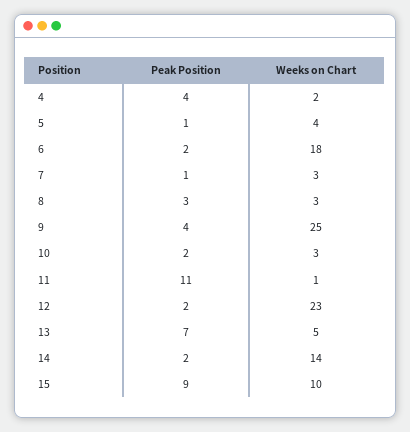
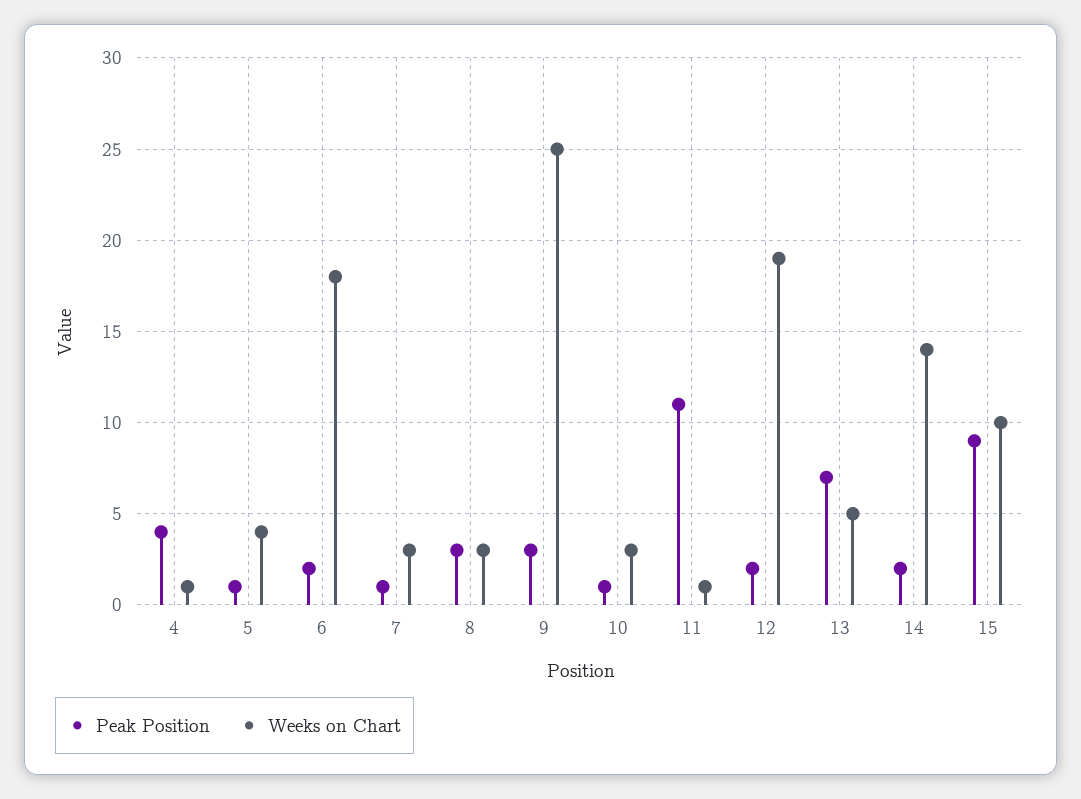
Weeks on Chart, 4: 2 -> 1
Peak Position, 9: 4 -> 3
Peak Position, 10: 2 -> 1
Weeks on Chart, 12: 23 -> 19

